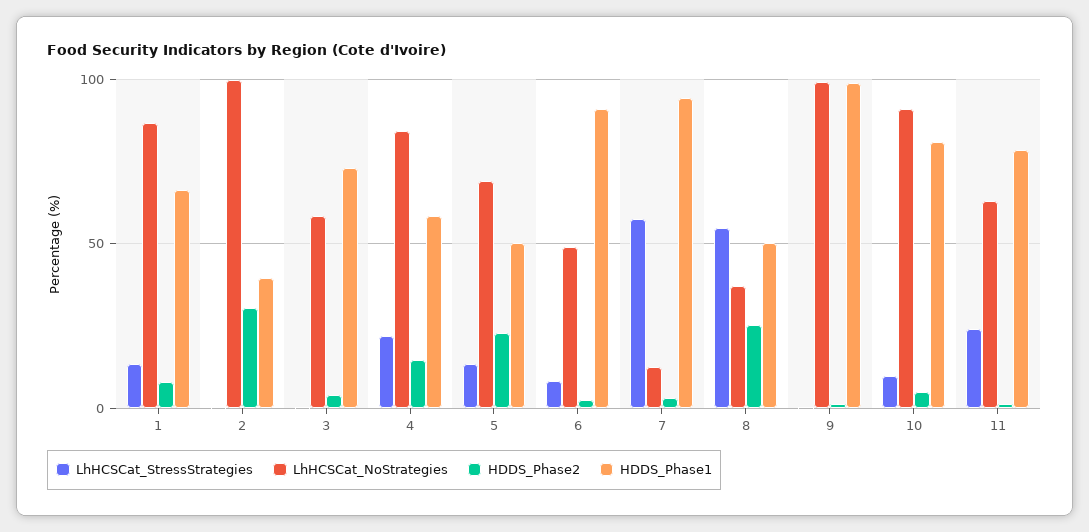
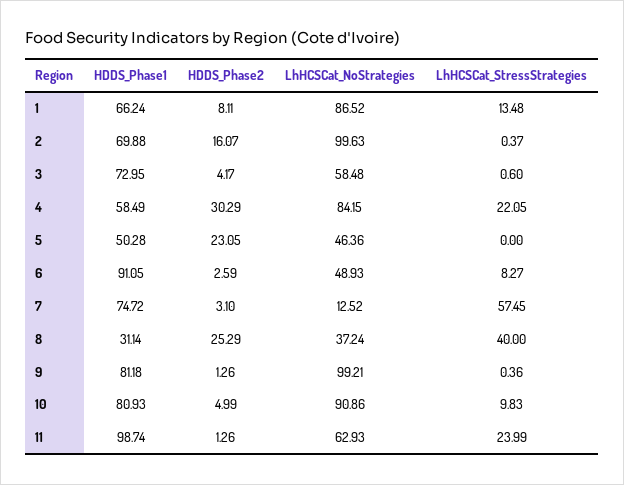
HDDS_Phase2, 2: 30 -> 16.07
HDDS_Phase1, 2: 40 -> 69.88
HDDS_Phase2, 4: 15 -> 30.29
LhHCSCat_StressStrategies, 5: 15 -> 0
LhHCSCat_NoStrategies, 5: 70 -> 46.36
HDDS_Phase1, 7: 95 -> 74.72
LhHCSCat_StressStrategies, 8: 55 -> 40
HDDS_Phase1, 8: 50 -> 31.14
HDDS_Phase1, 9: 100 -> 81.18
HDDS_Phase1, 11: 80 -> 98.74

